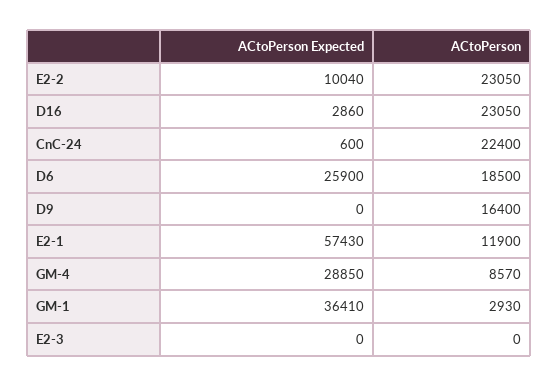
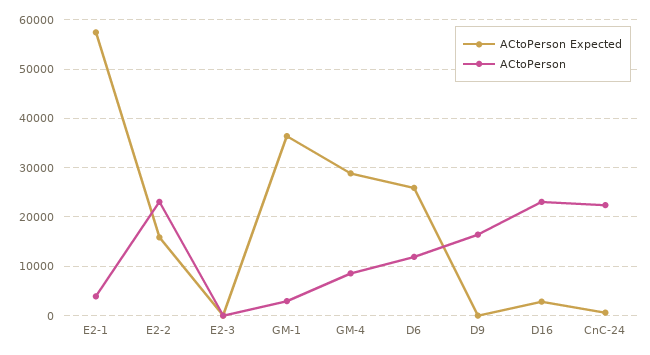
ACtoPerson Expected, E2-2: 10040 -> 16000
ACtoPerson, D6: 18500 -> 12000
ACtoPerson, E2-1: 11900 -> 4000

